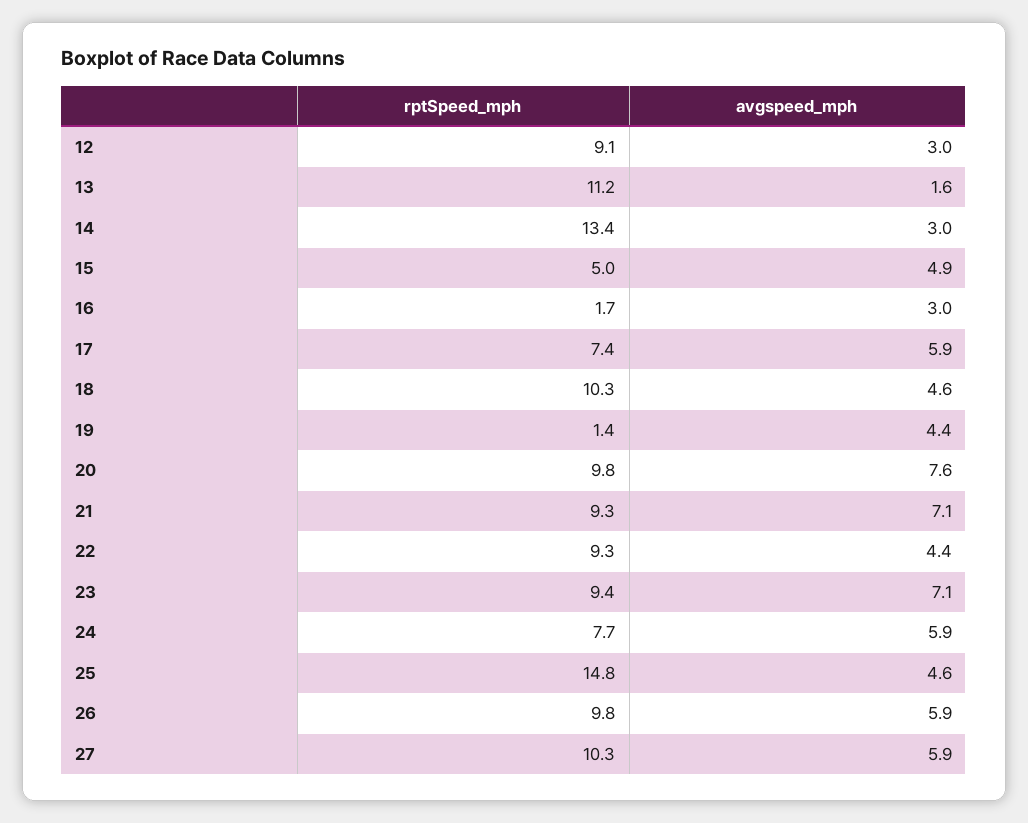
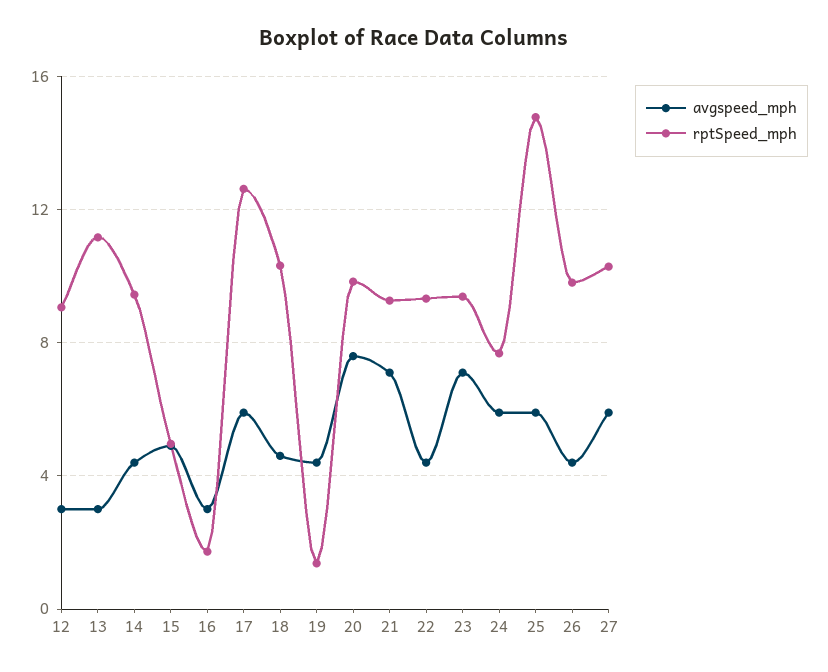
avgspeed_mph, 13: 1.6 -> 3
rptSpeed_mph, 14: 13.4 -> 9.5
avgspeed_mph, 14: 3 -> 4.5
rptSpeed_mph, 17: 7.4 -> 12.5
avgspeed_mph, 25: 4.6 -> 6
avgspeed_mph, 26: 5.9 -> 4.5

